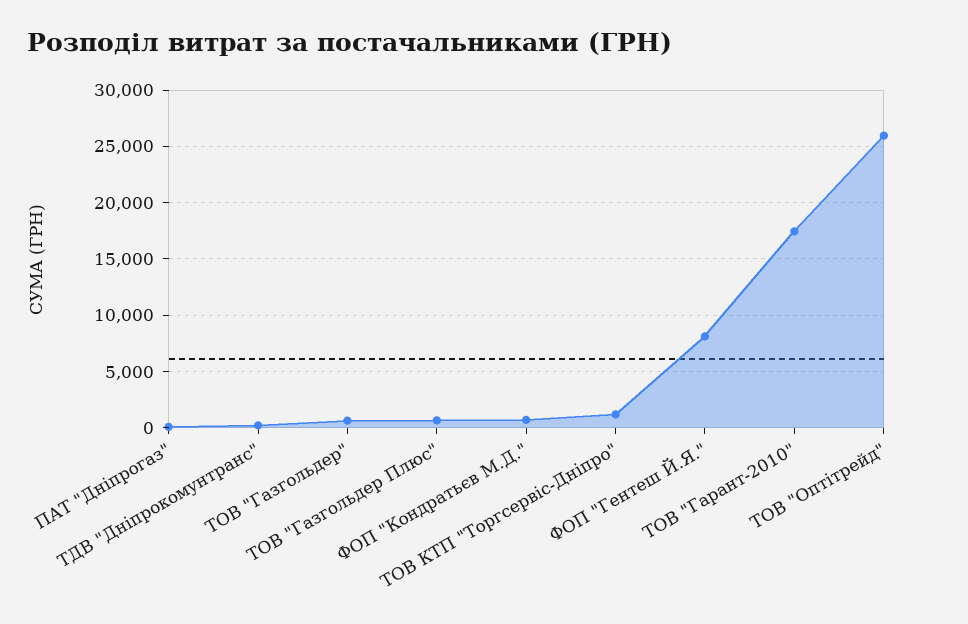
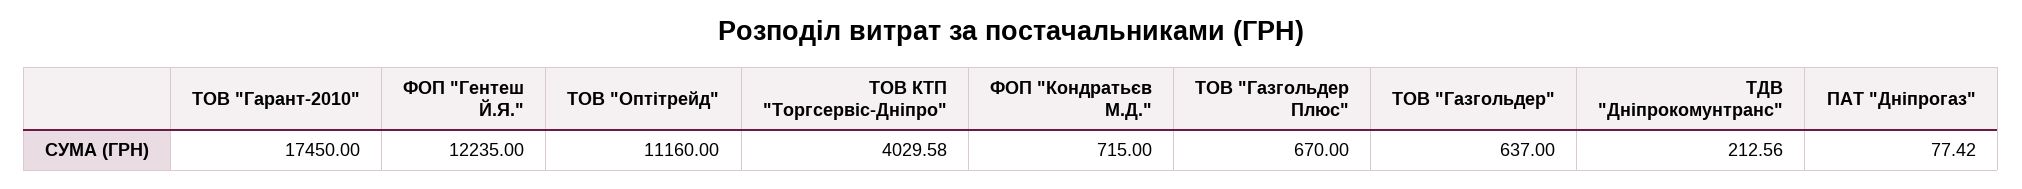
ТОВ КТП "Торгсервіс-Дніпро": 1000 -> 4029.58
ФОП "Гентеш Й.Я.": 8000 -> 12235
ТОВ "Оптітрейд": 26000 -> 11160

